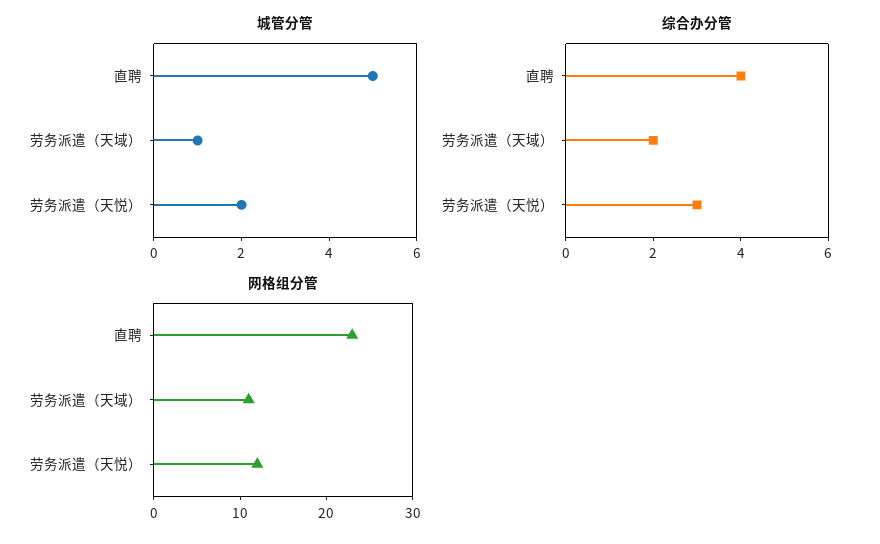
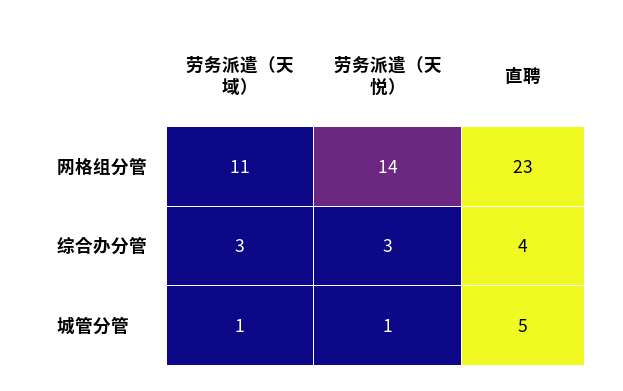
城管分管, 劳务派遣（天悦）: 2 -> 1
综合办分管, 劳务派遣（天域）: 2 -> 3
网格组分管, 劳务派遣（天悦）: 12 -> 14

